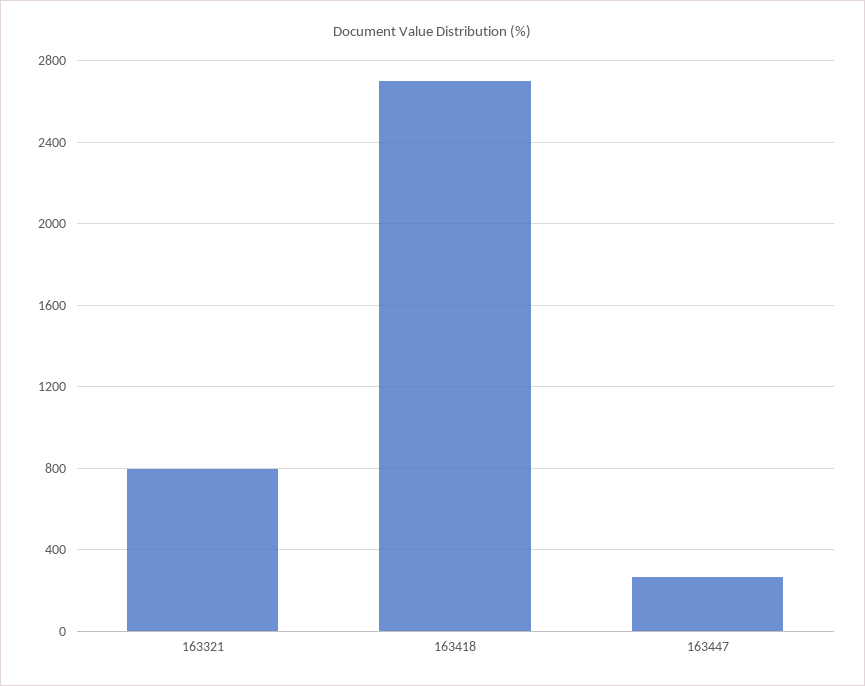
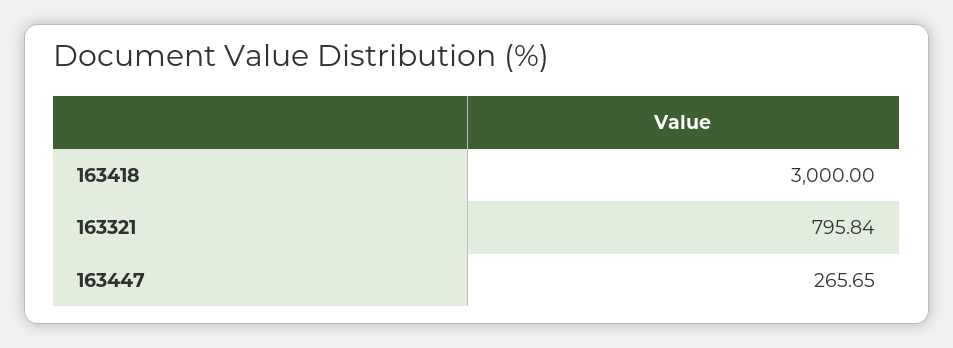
163418: 2700 -> 3000

